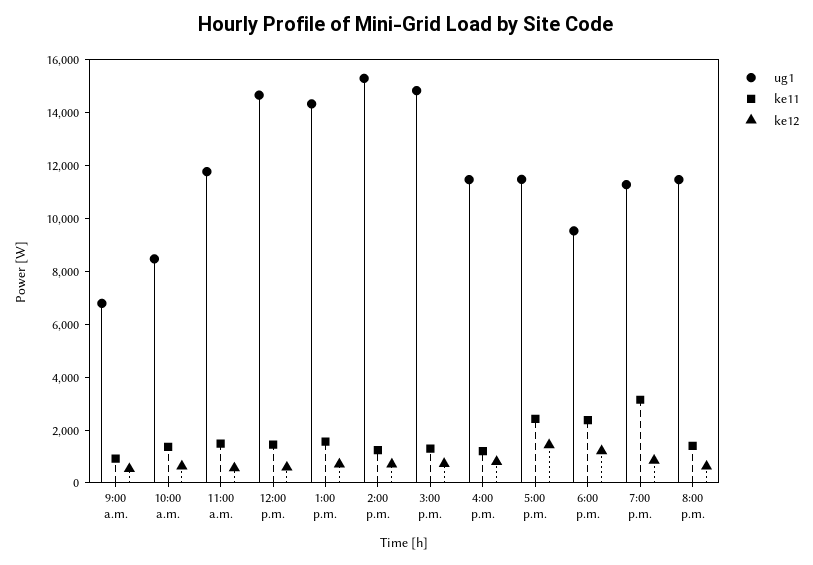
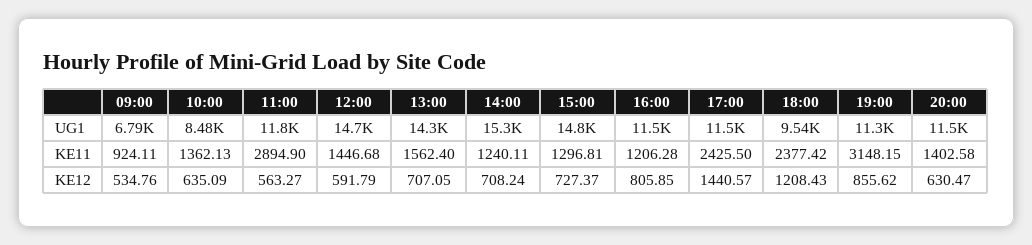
ke11, 11:00 a.m.: 1500 -> 2894.9

